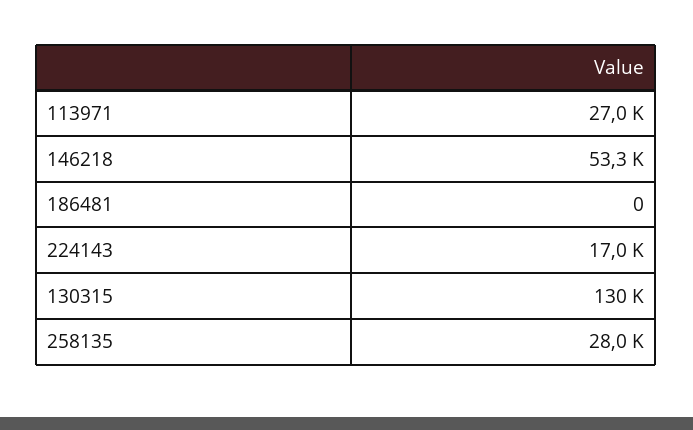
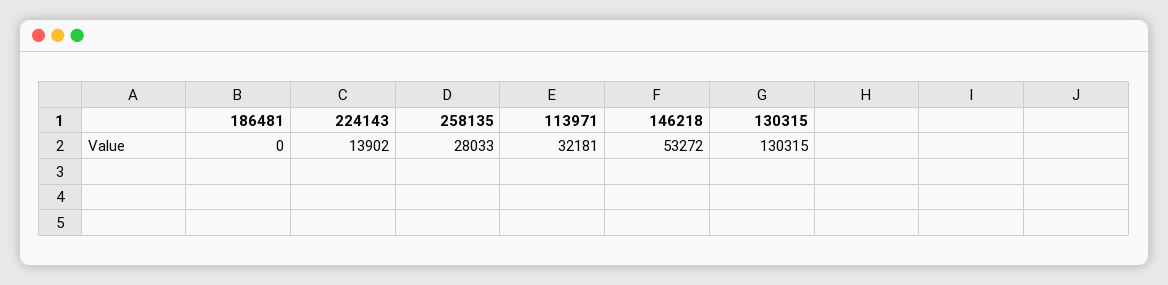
113971: 27000 -> 32181
224143: 17000 -> 13902

